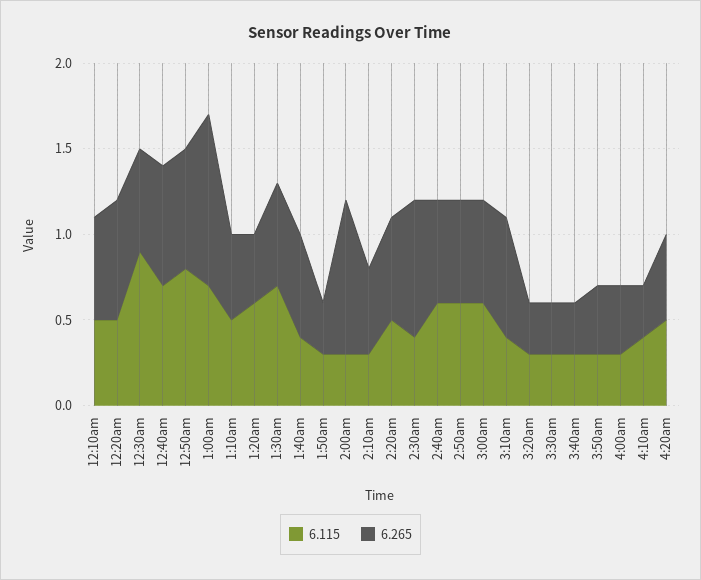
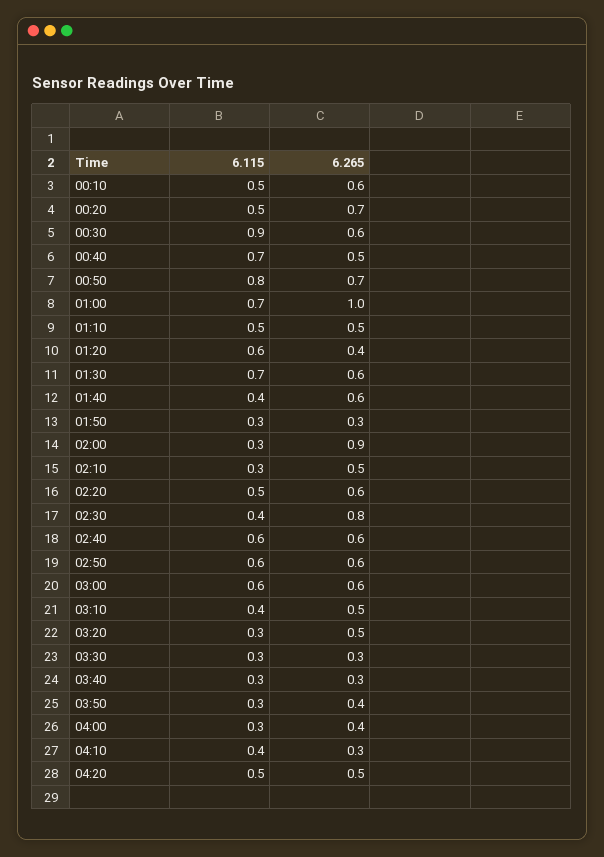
6.265, 12:40am: 0.7 -> 0.5
6.265, 3:10am: 0.7 -> 0.5
6.265, 3:20am: 0.3 -> 0.5

